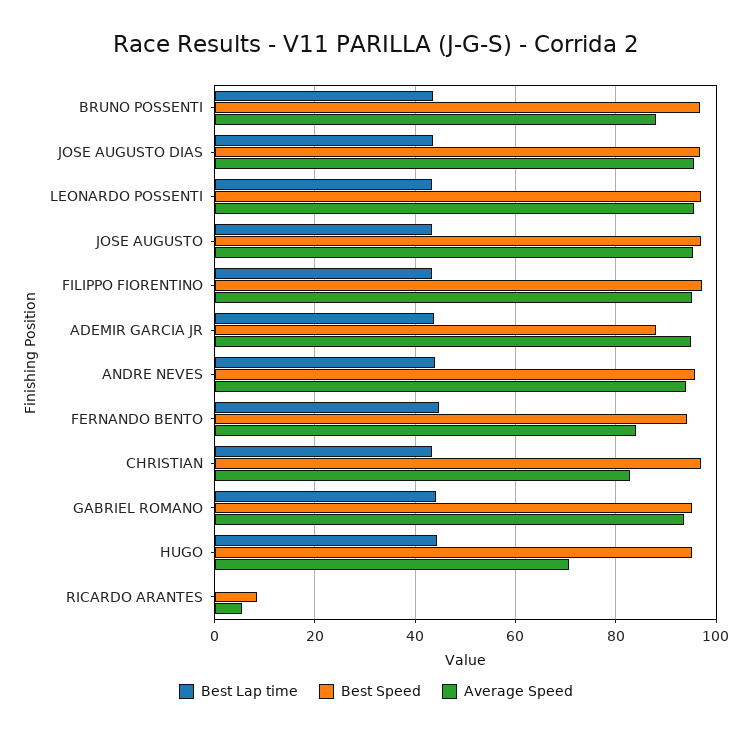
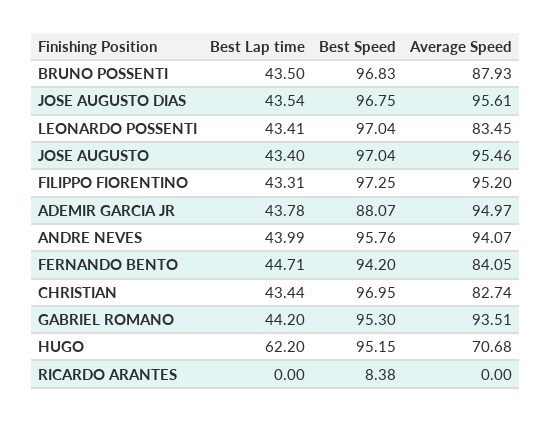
Average Speed, LEONARDO POSSENTI: 96 -> 83.45
Best Lap time, HUGO: 44 -> 62.2
Average Speed, RICARDO ARANTES: 6 -> 0

